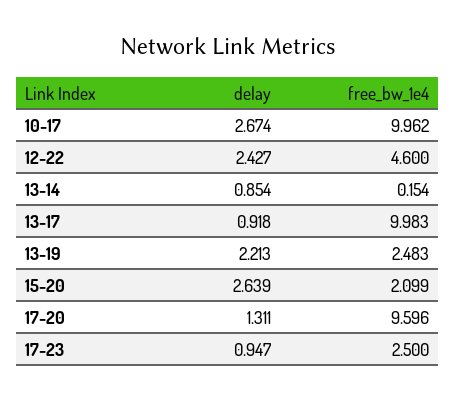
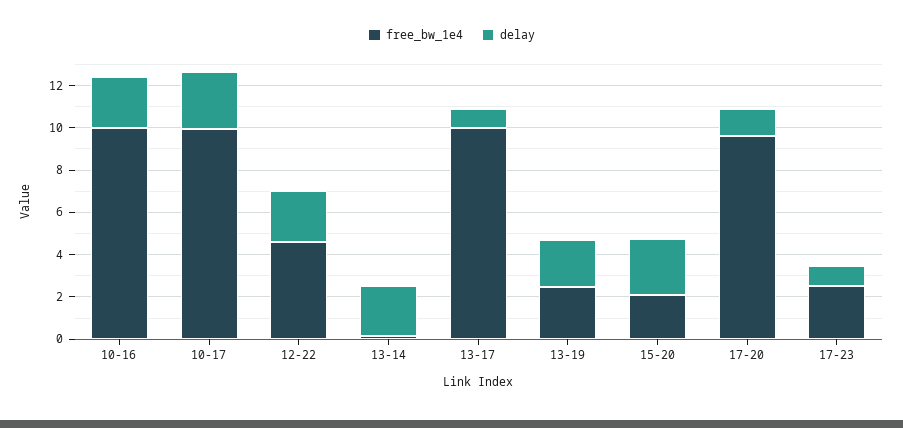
delay, 13-14: 0.854 -> 2.5
free_bw_1e4, 10-16: none -> 10
delay, 10-16: none -> 2.5

